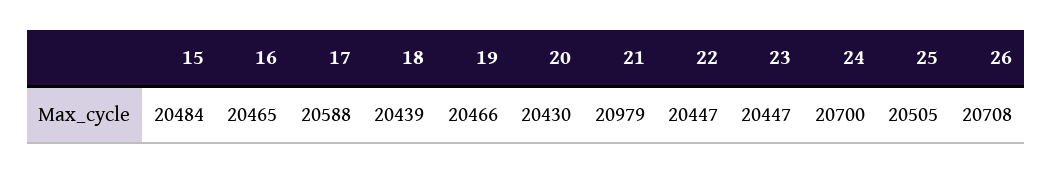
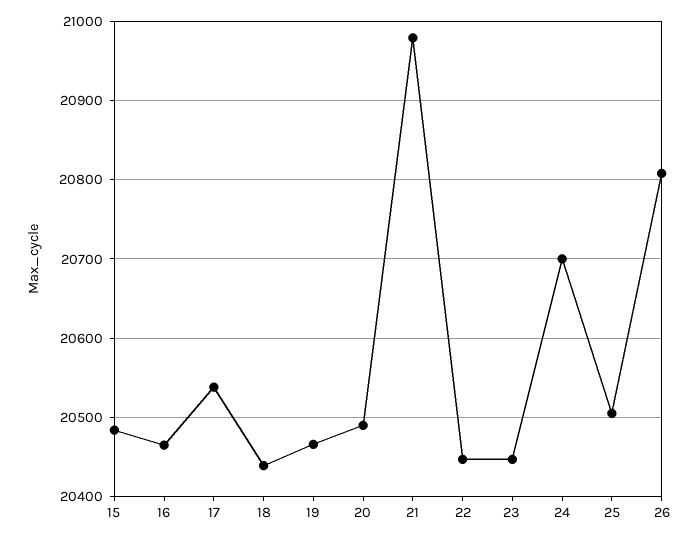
17: 20588 -> 20540
20: 20430 -> 20490
26: 20708 -> 20810

